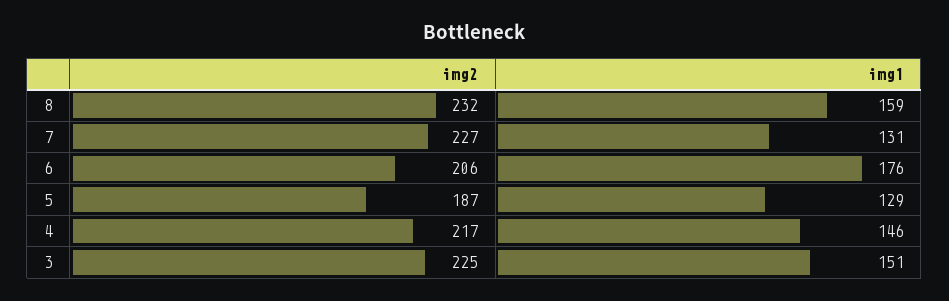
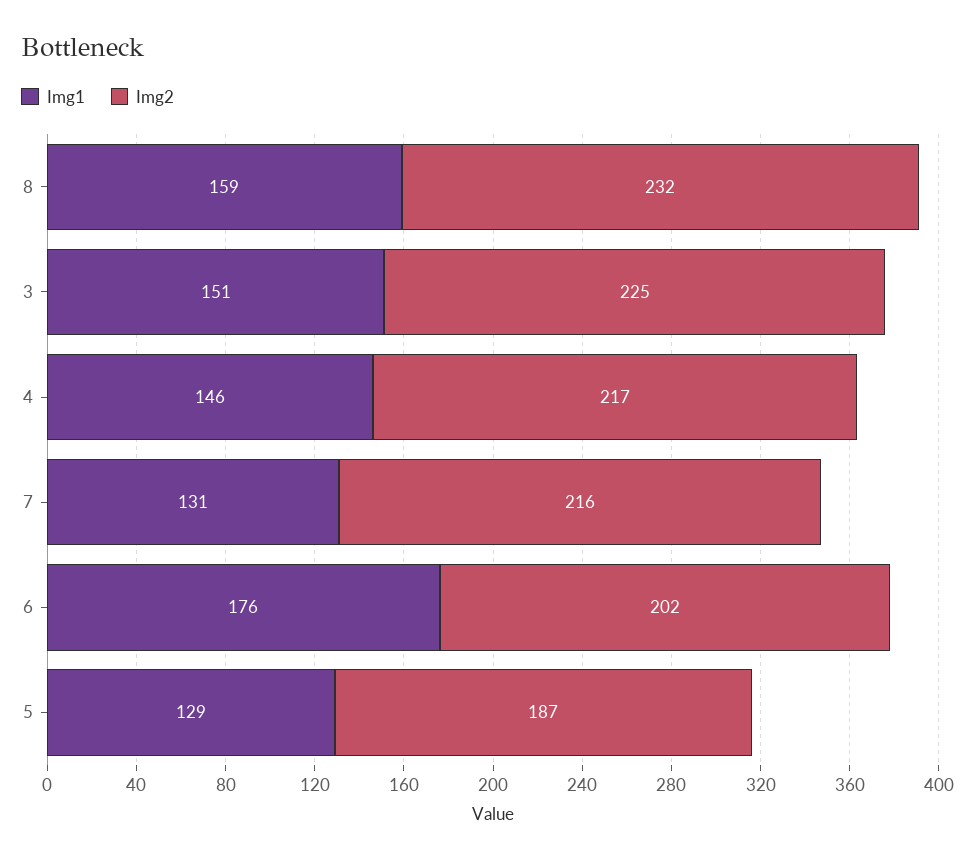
img2, 7: 227 -> 216
img2, 6: 206 -> 202

